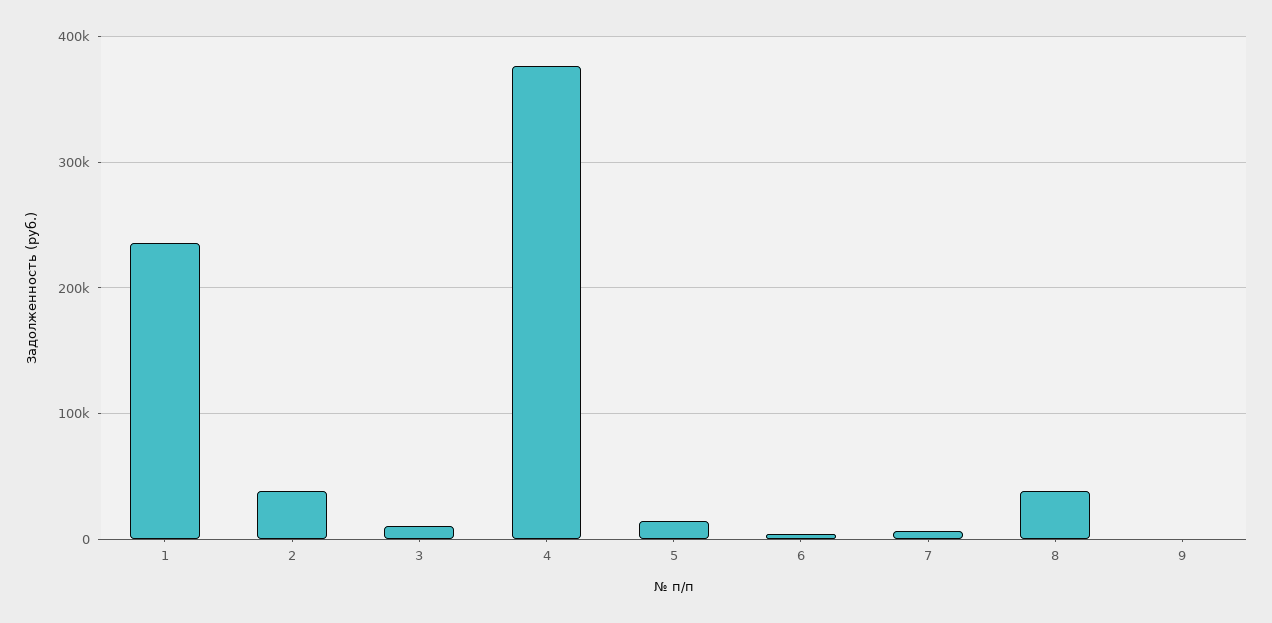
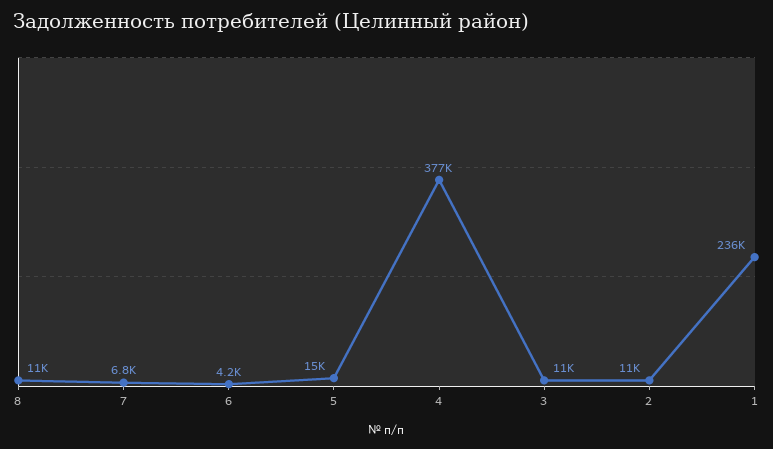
2: 40000 -> 11000
8: 40000 -> 11000
9: 0 -> none

